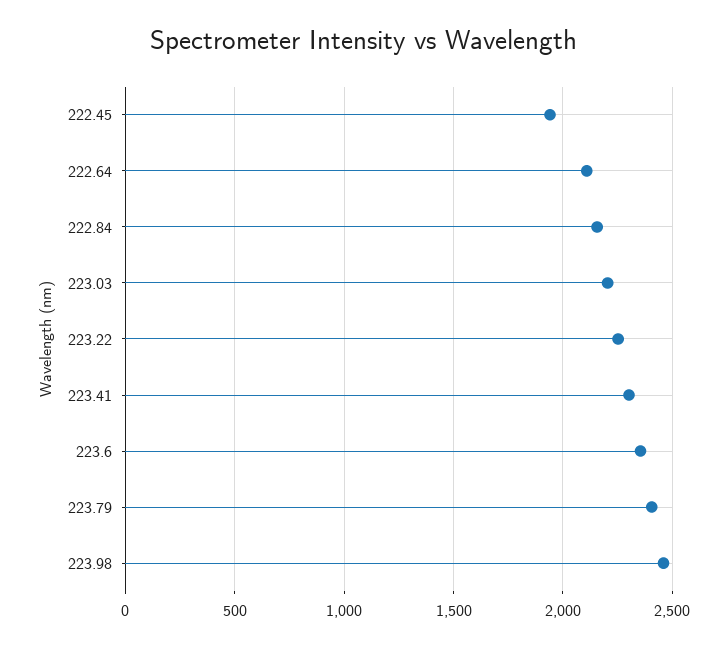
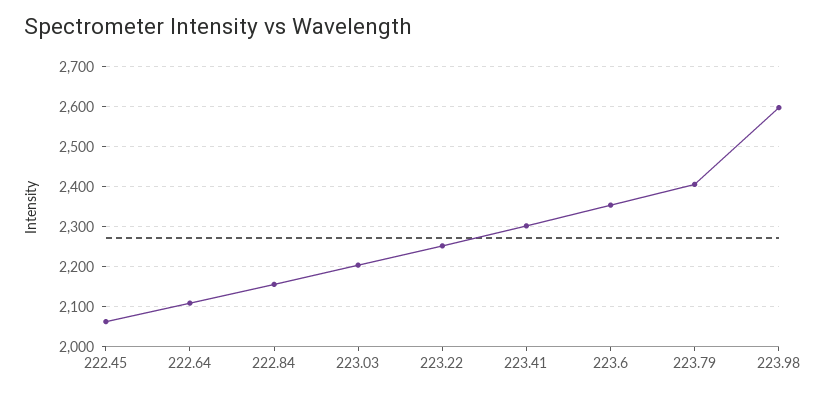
222.45: 1950 -> 2060
223.98: 2450 -> 2600

